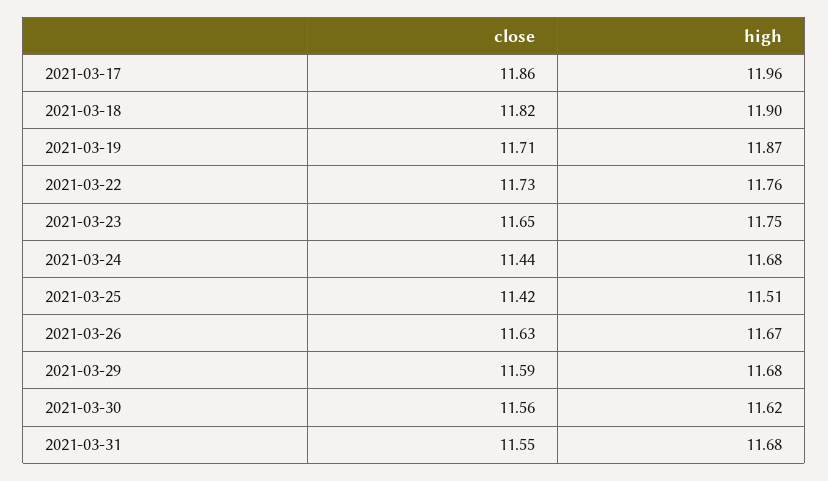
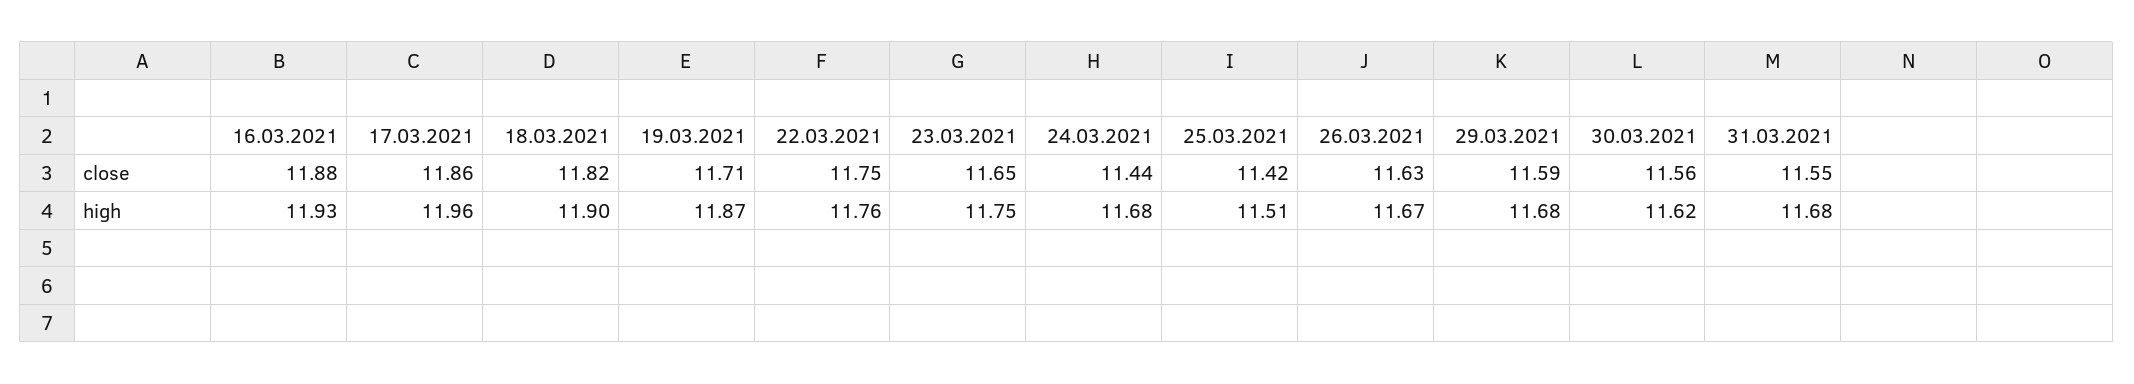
close, 2021-03-22: 11.73 -> 11.75
close, 16.03.2021: none -> 11.88
high, 16.03.2021: none -> 11.93

